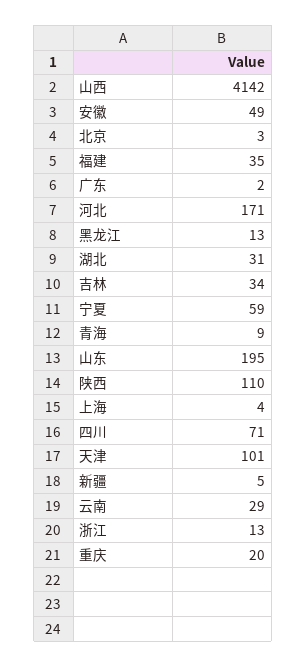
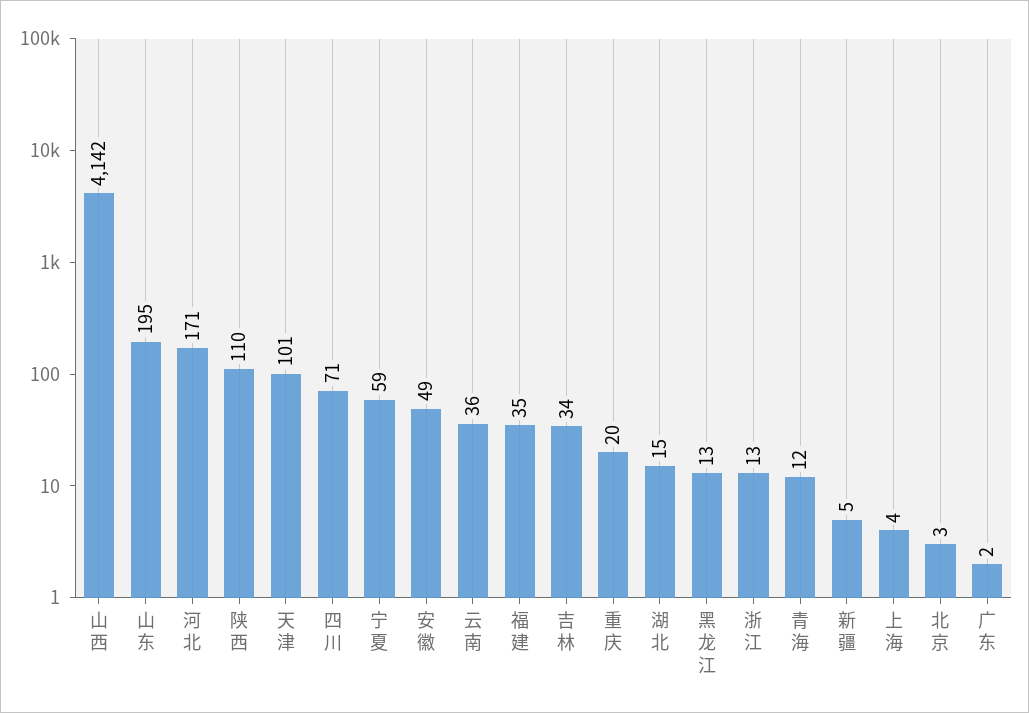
湖北: 31 -> 15
青海: 9 -> 12
云南: 29 -> 36

